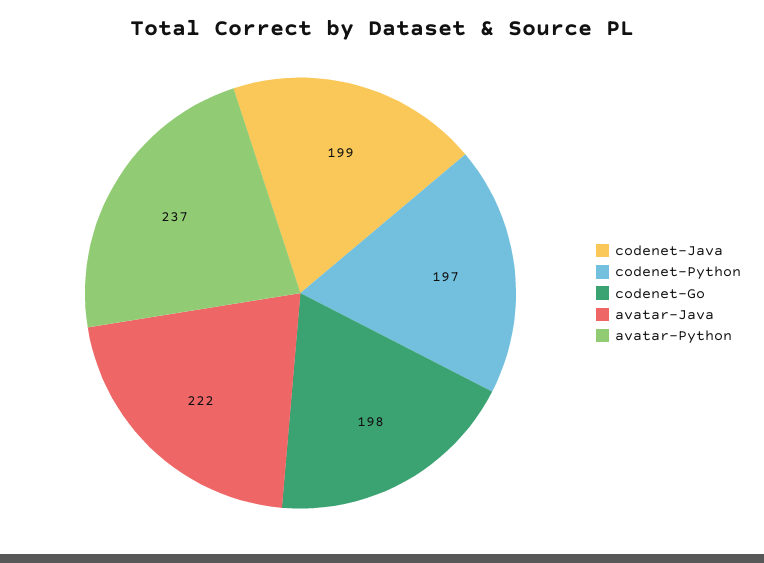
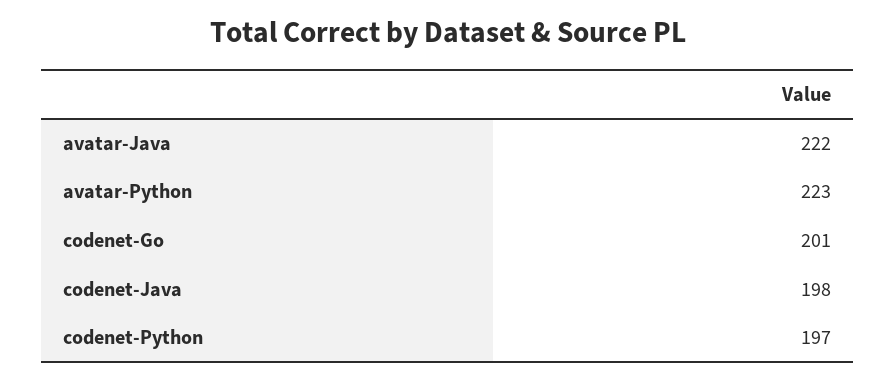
codenet-Java: 199 -> 198
codenet-Go: 198 -> 201
avatar-Python: 237 -> 223

